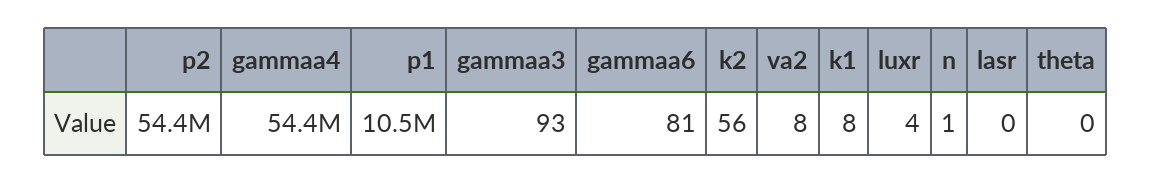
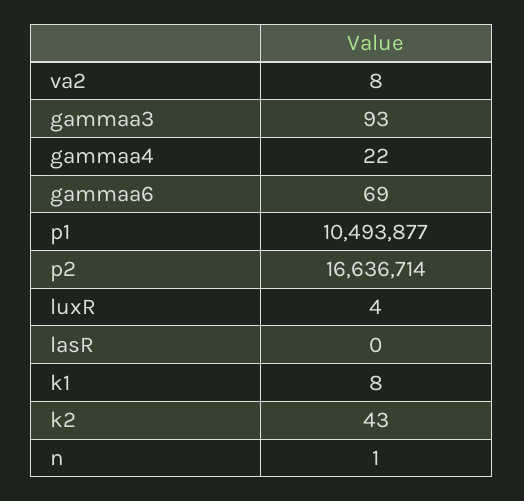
p2: 54400000 -> 16636714
gammaa4: 54400000 -> 22
gammaa6: 81 -> 69
k2: 56 -> 43
theta: 0 -> none

